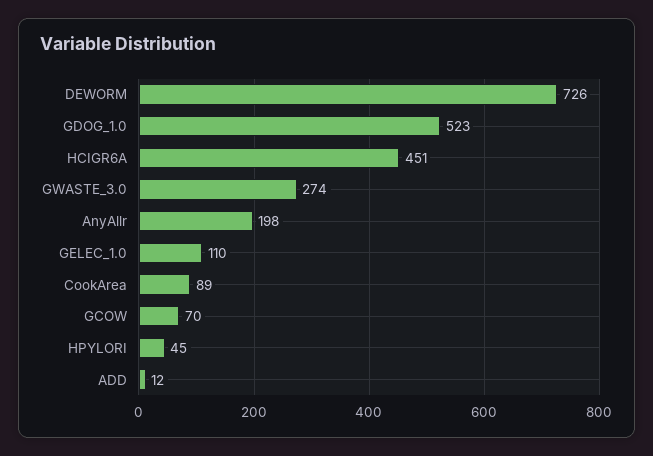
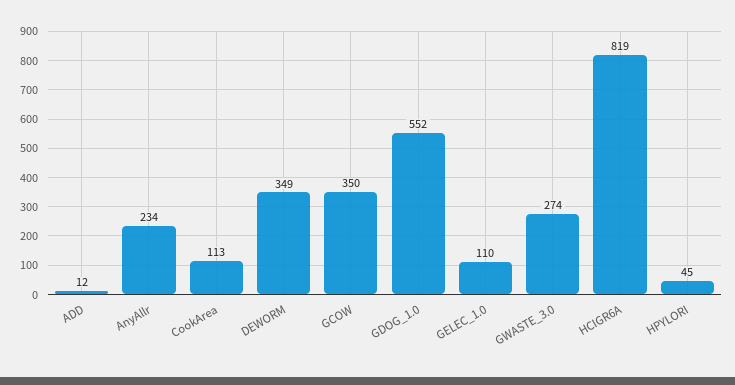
DEWORM: 726 -> 349
GDOG_1.0: 523 -> 552
HCIGR6A: 451 -> 819
AnyAllr: 198 -> 234
CookArea: 89 -> 113
GCOW: 70 -> 350

